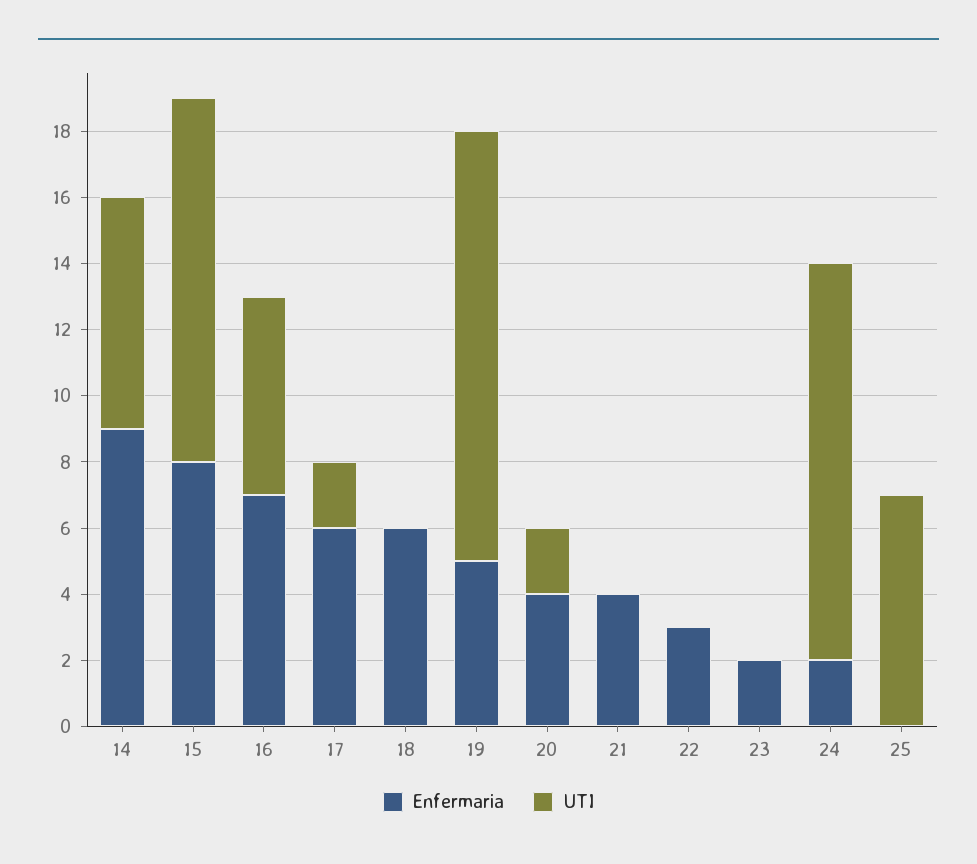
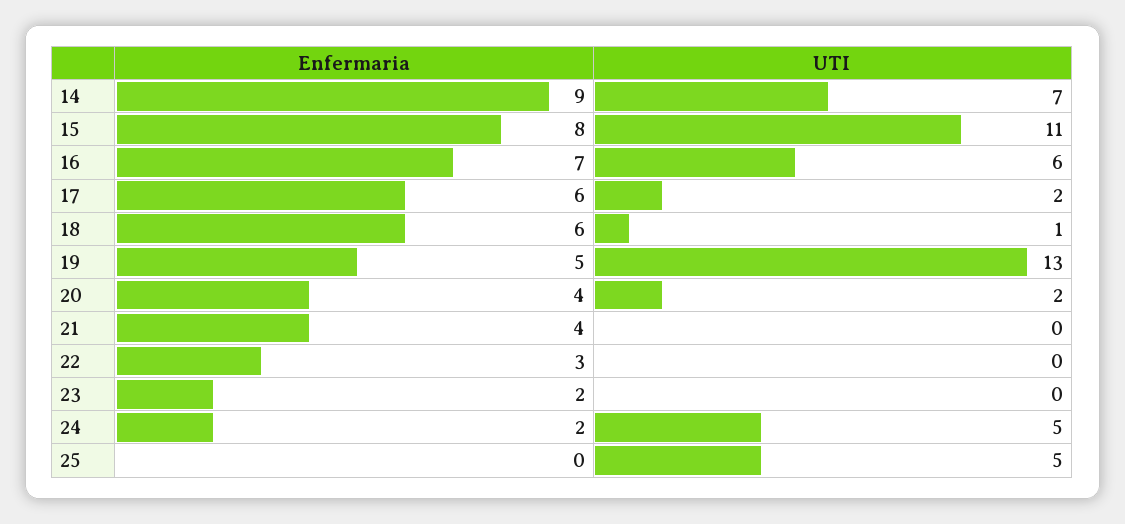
UTI, 18: 0 -> 1
UTI, 24: 12 -> 5
UTI, 25: 7 -> 5

